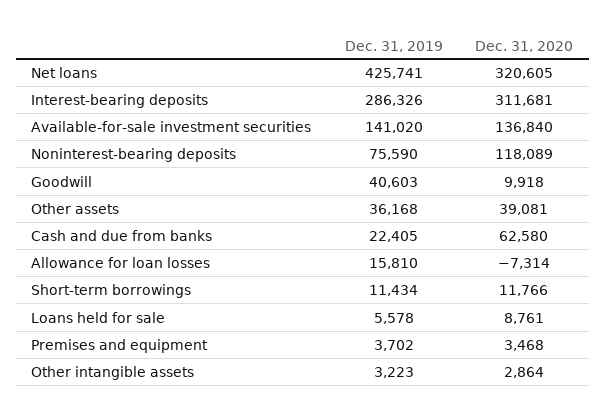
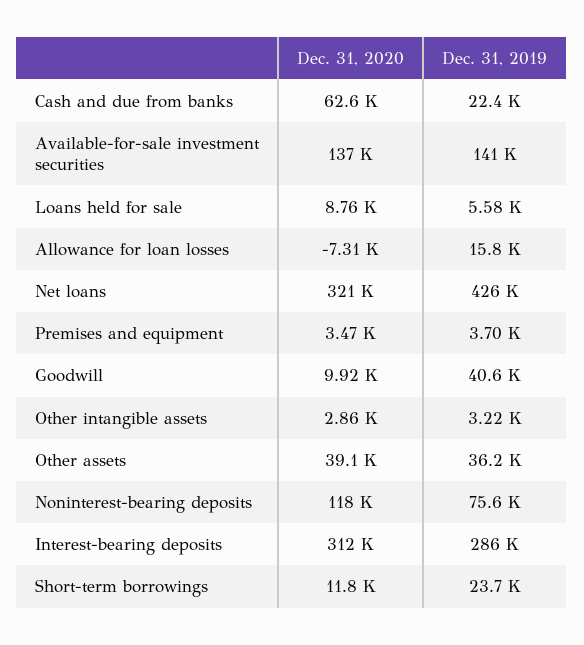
Dec. 31, 2019, Short-term borrowings: 11434 -> 23700

